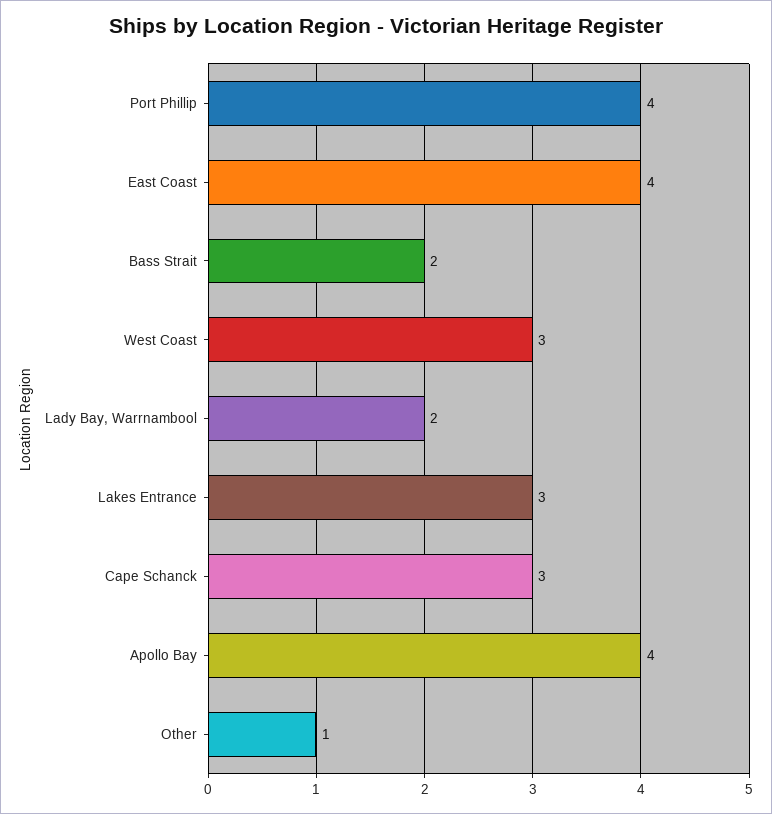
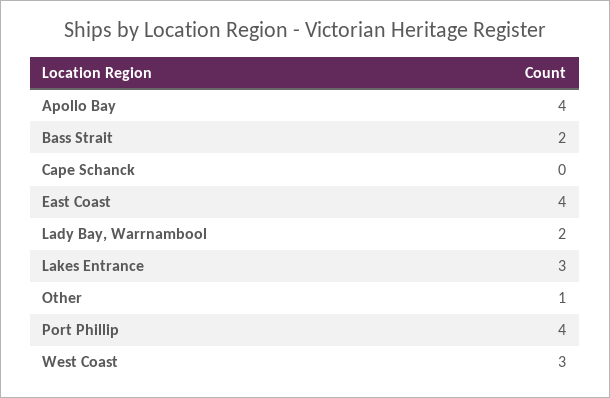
Cape Schanck: 3 -> 0

